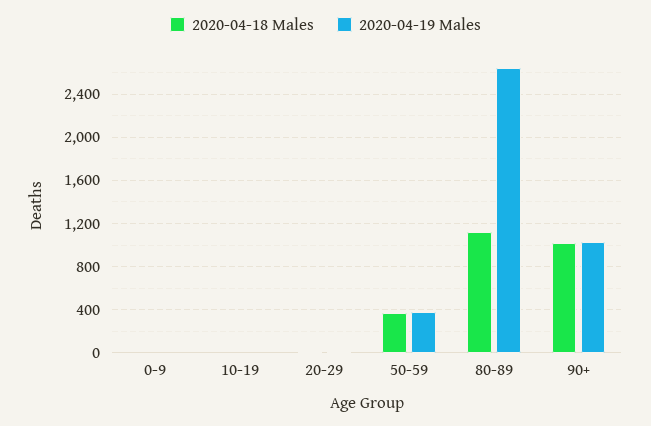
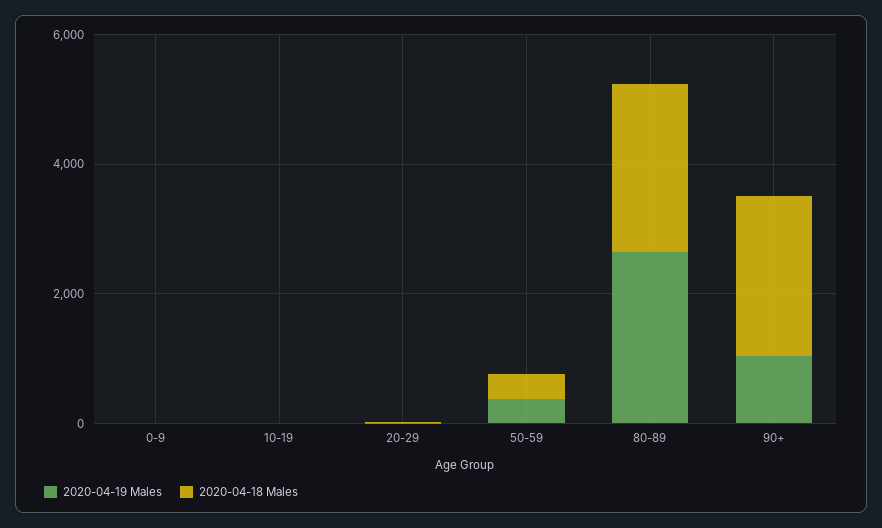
2020-04-18 Males, 80-89: 1100 -> 2500
2020-04-18 Males, 90+: 1000 -> 2500

